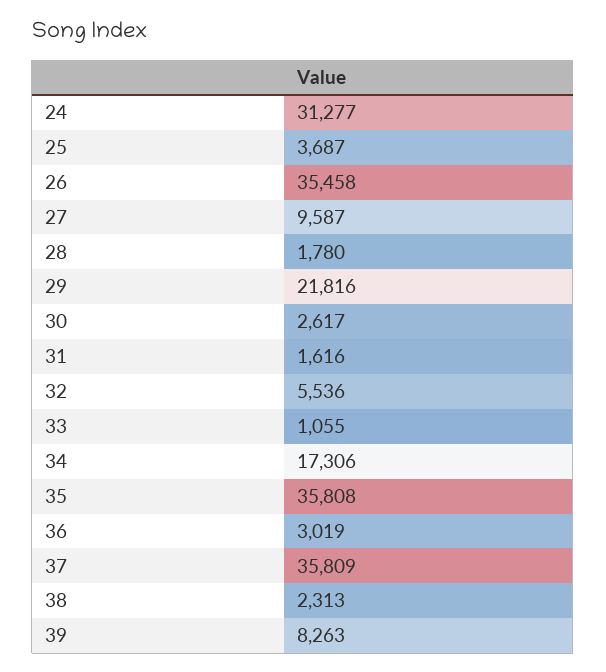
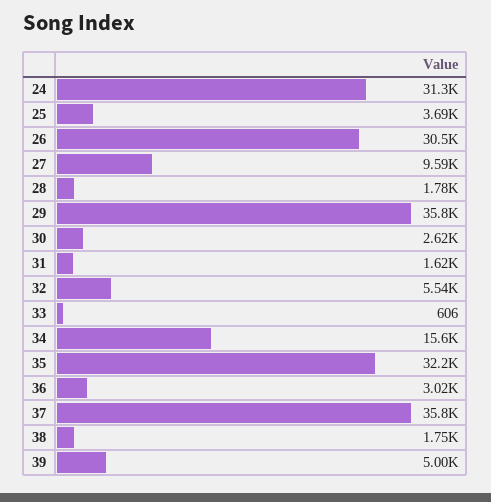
26: 35458 -> 30500
29: 21816 -> 35800
33: 1055 -> 606
34: 17306 -> 15600
35: 35808 -> 32200
38: 2313 -> 1750
39: 8263 -> 5000

